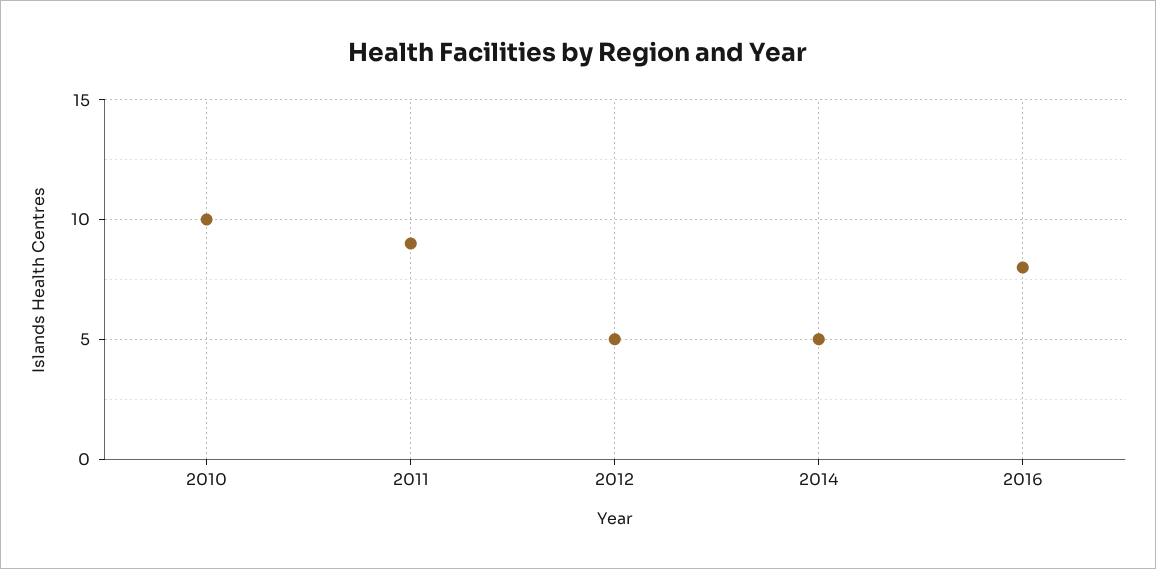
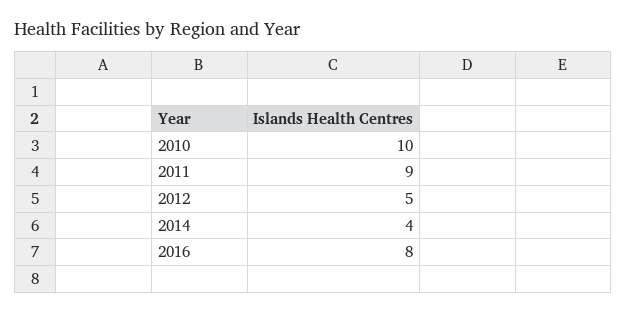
2014: 5 -> 4

